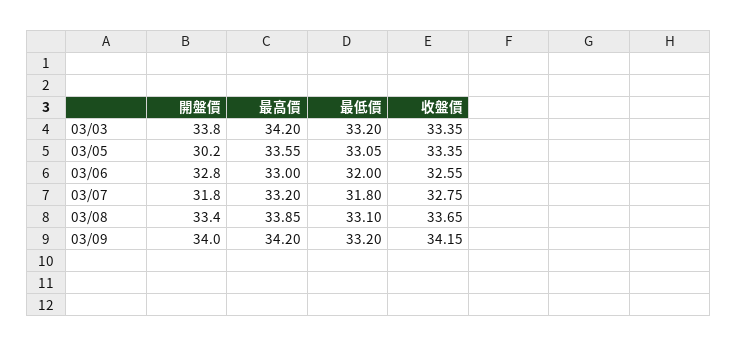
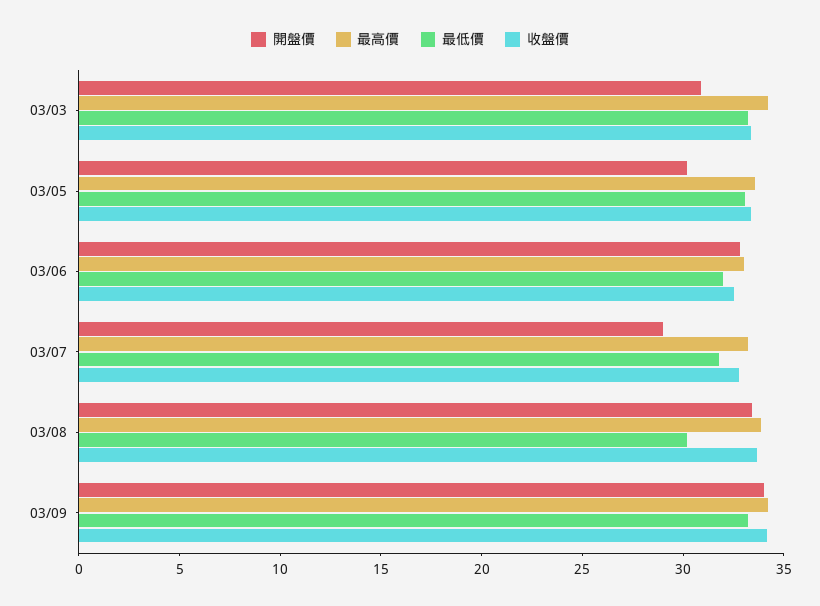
開盤價, 03/03: 33.8 -> 31
開盤價, 03/07: 31.8 -> 29
最低價, 03/08: 33.1 -> 30

